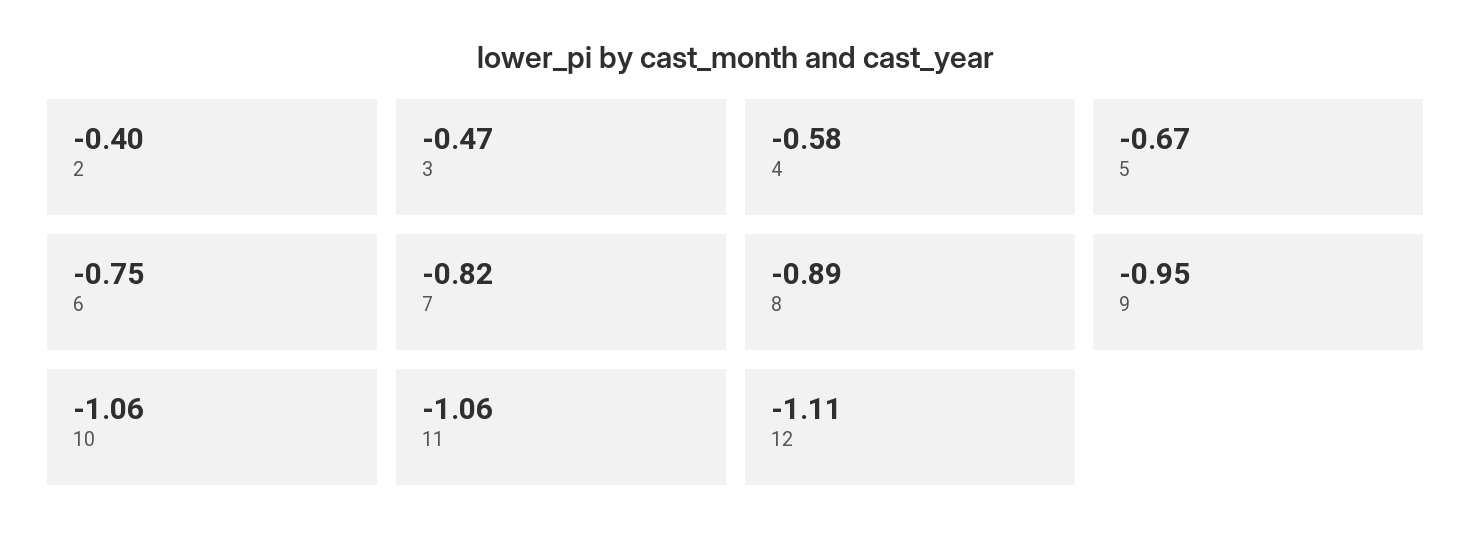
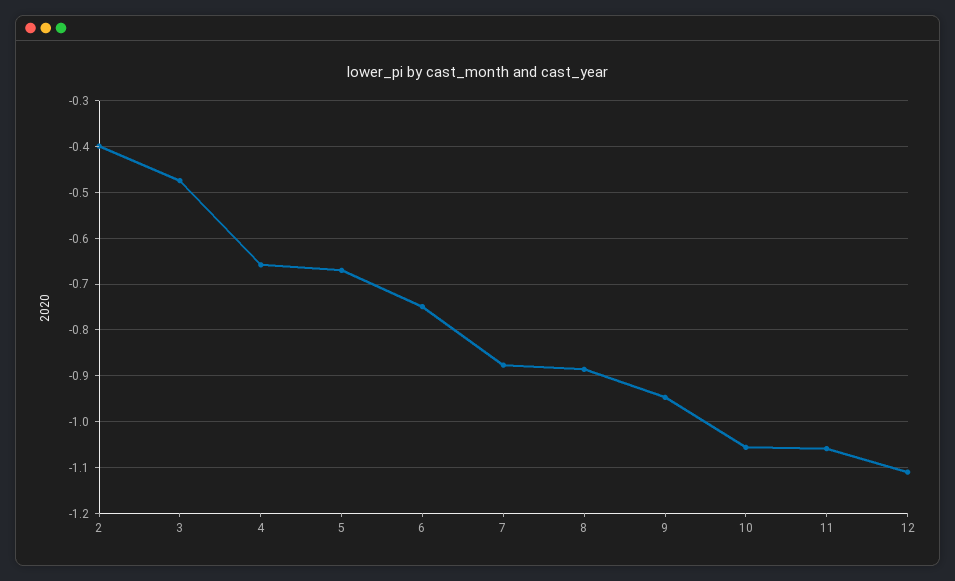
4: -0.58 -> -0.66
7: -0.82 -> -0.88

